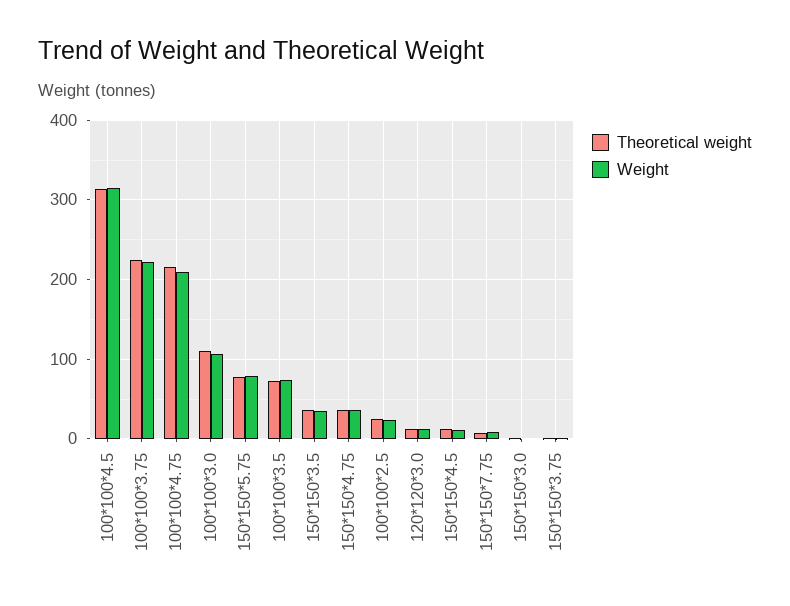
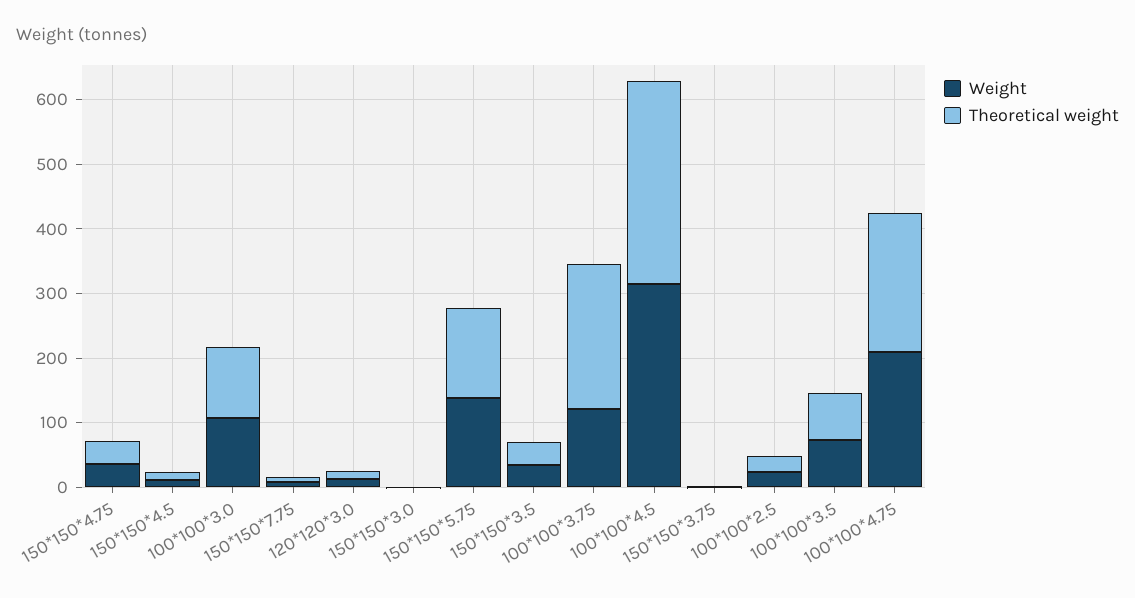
Weight, 100*100*3.75: 220 -> 120
Theoretical weight, 150*150*5.75: 80 -> 140
Weight, 150*150*5.75: 80 -> 140

